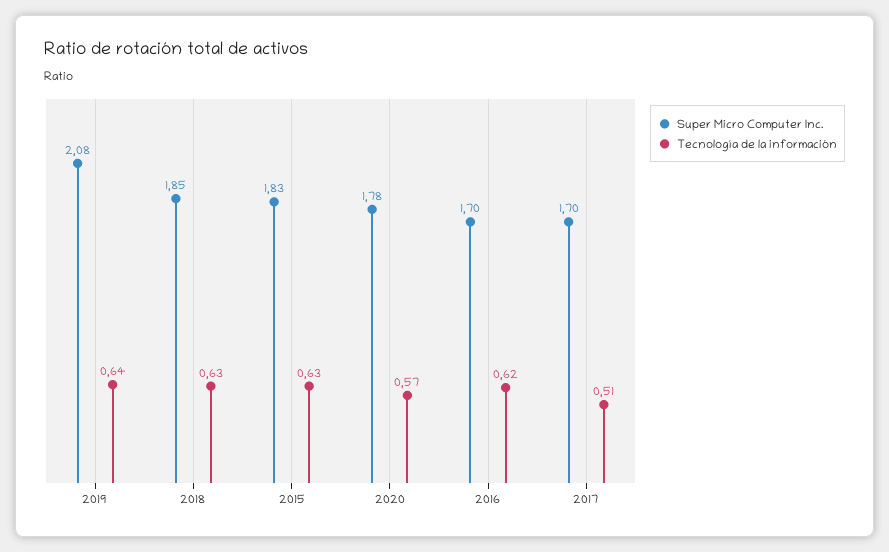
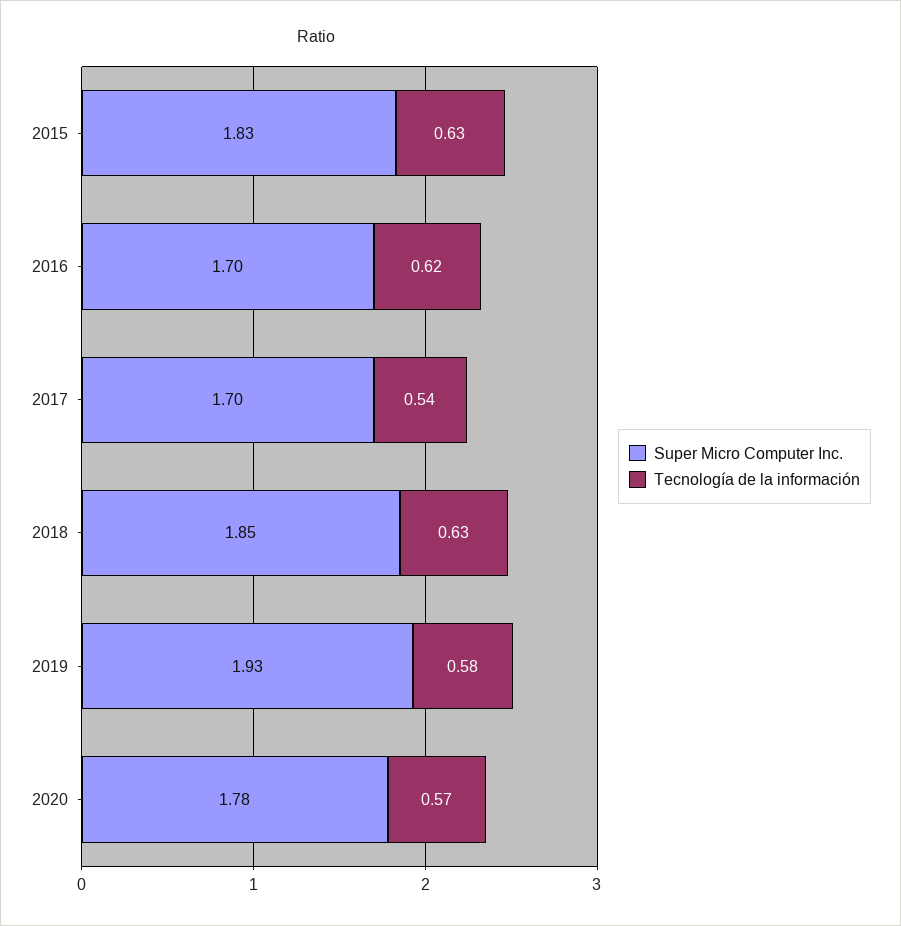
Super Micro Computer Inc., 2019: 2.08 -> 1.93
Tecnología de la información, 2019: 0.64 -> 0.58
Tecnología de la información, 2017: 0.51 -> 0.54

